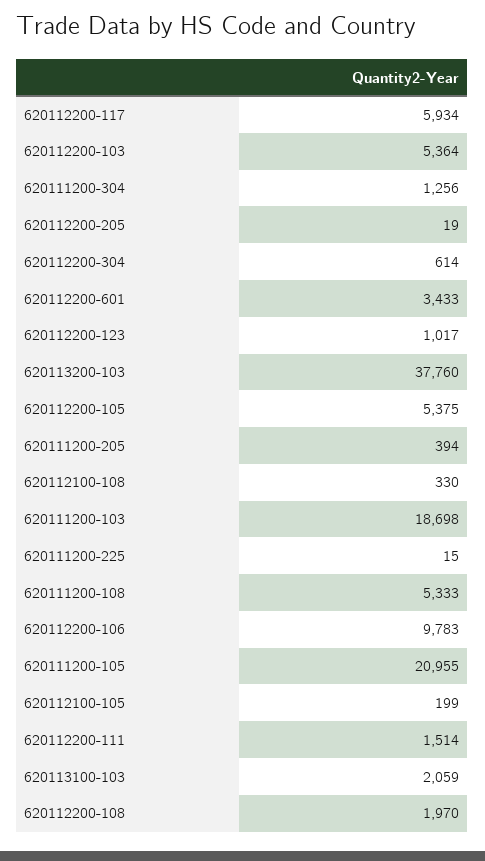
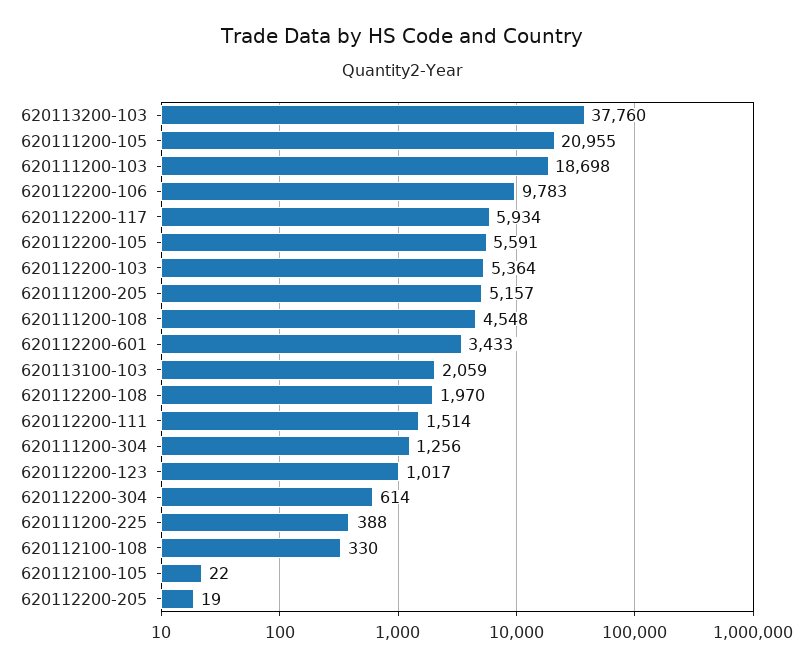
620112200-105: 5375 -> 5591
620111200-205: 394 -> 5157
620111200-225: 15 -> 388
620111200-108: 5333 -> 4548
620112100-105: 199 -> 22

